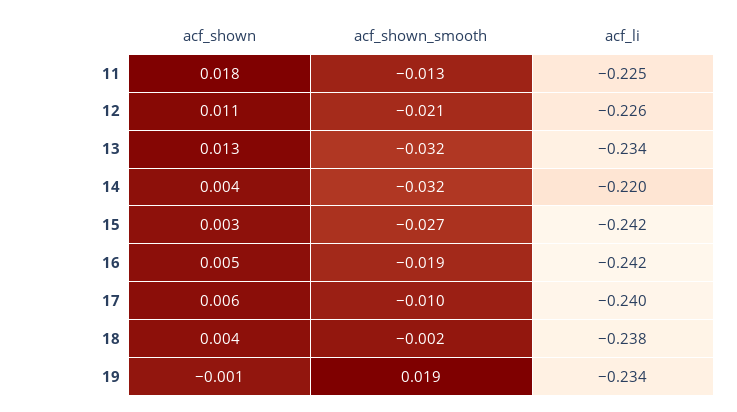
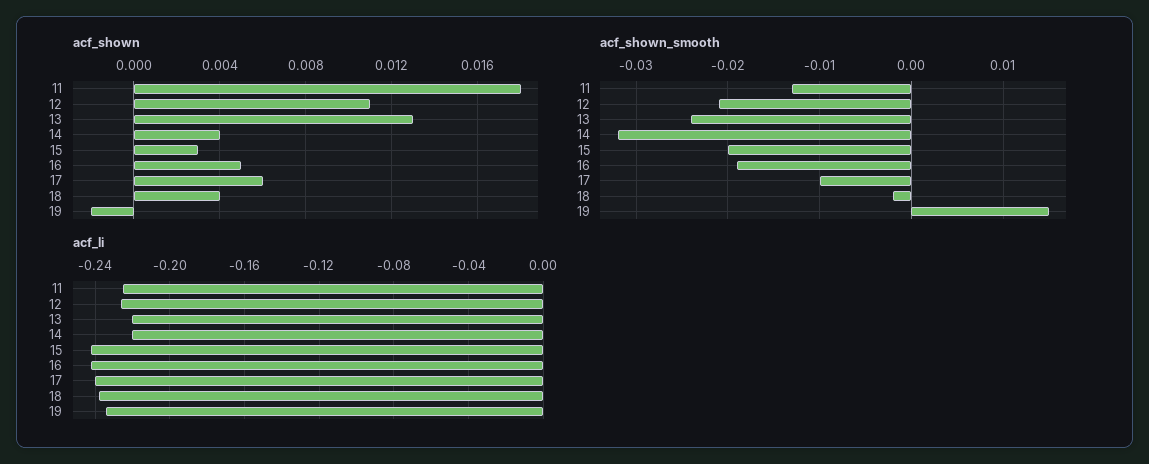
acf_shown_smooth, 13: -0.032 -> -0.024
acf_li, 13: -0.234 -> -0.22
acf_shown_smooth, 15: -0.027 -> -0.02
acf_shown, 19: -0.001 -> -0.002
acf_shown_smooth, 19: 0.019 -> 0.015

